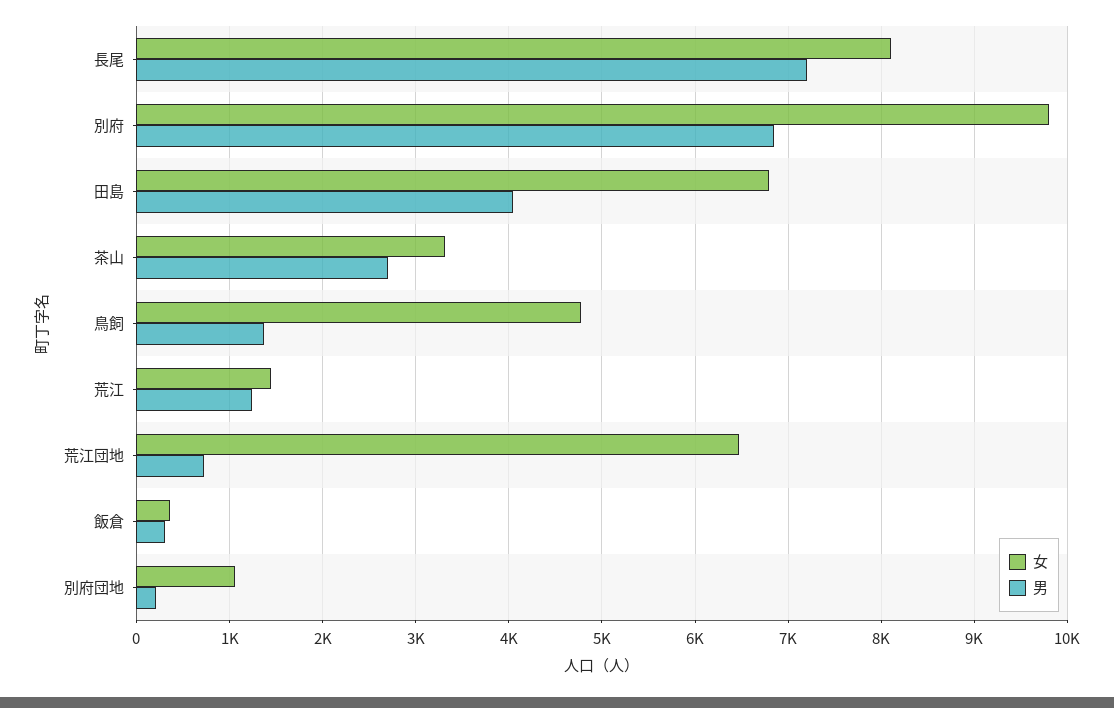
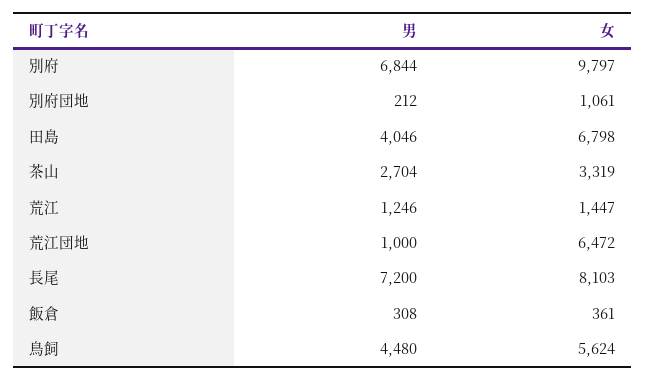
女, 鳥飼: 4800 -> 5624
男, 鳥飼: 1400 -> 4480
男, 荒江団地: 700 -> 1000

